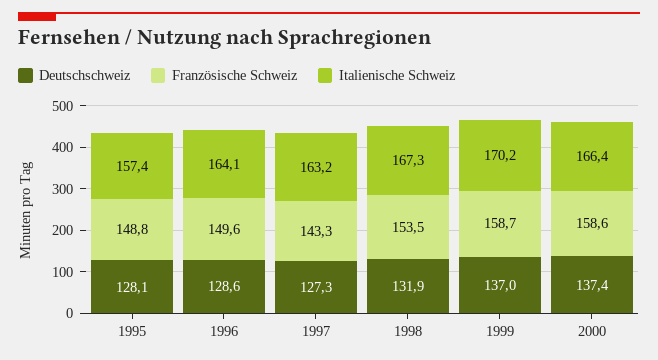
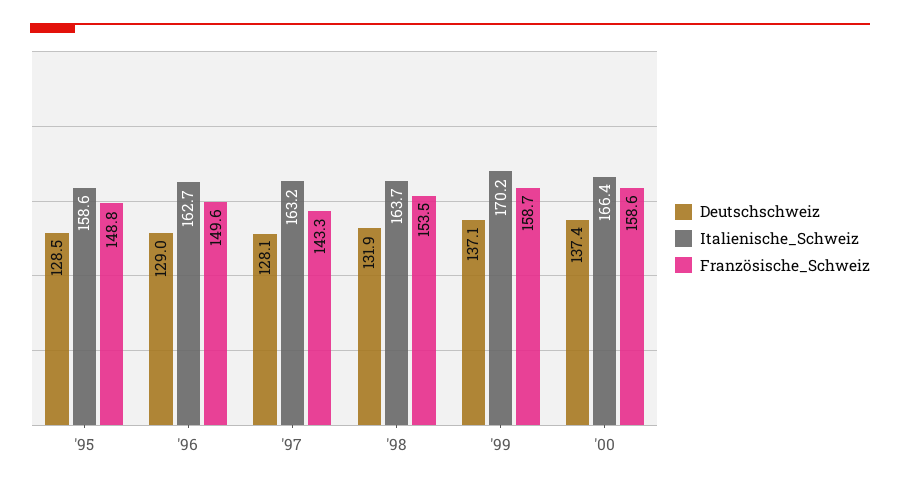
Deutschschweiz, 1995: 128.1 -> 128.5
Italienische Schweiz, 1995: 157.4 -> 158.6
Deutschschweiz, 1996: 128.6 -> 129
Italienische Schweiz, 1996: 164.1 -> 162.7
Deutschschweiz, 1997: 127.3 -> 128.1
Italienische Schweiz, 1998: 167.3 -> 163.7
Deutschschweiz, 1999: 137 -> 137.1

